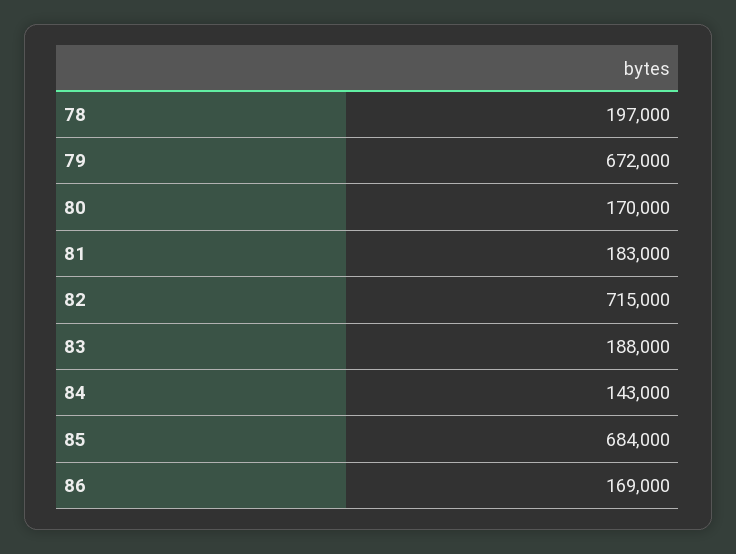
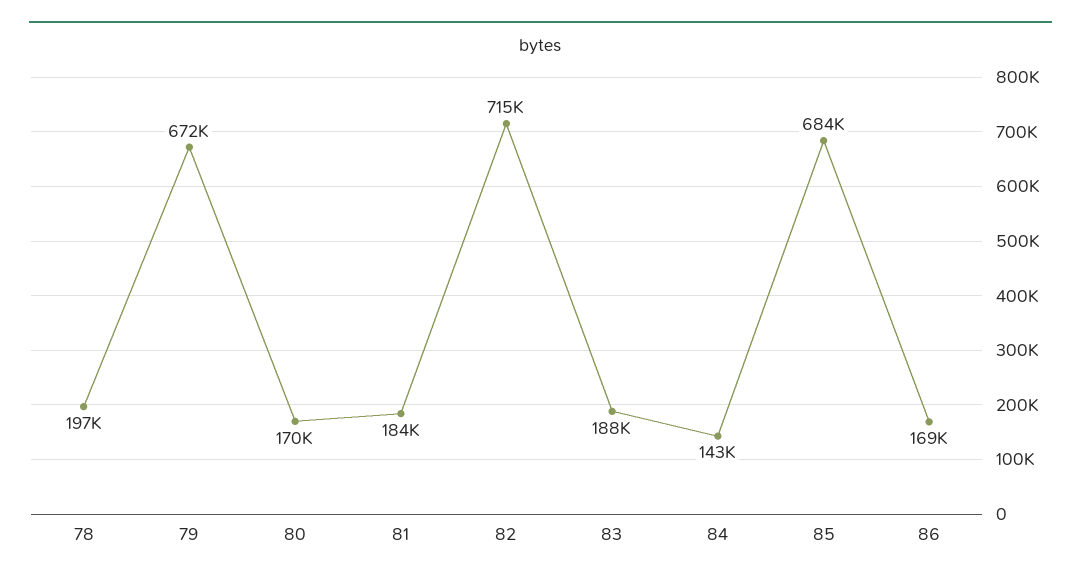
81: 183000 -> 184000

